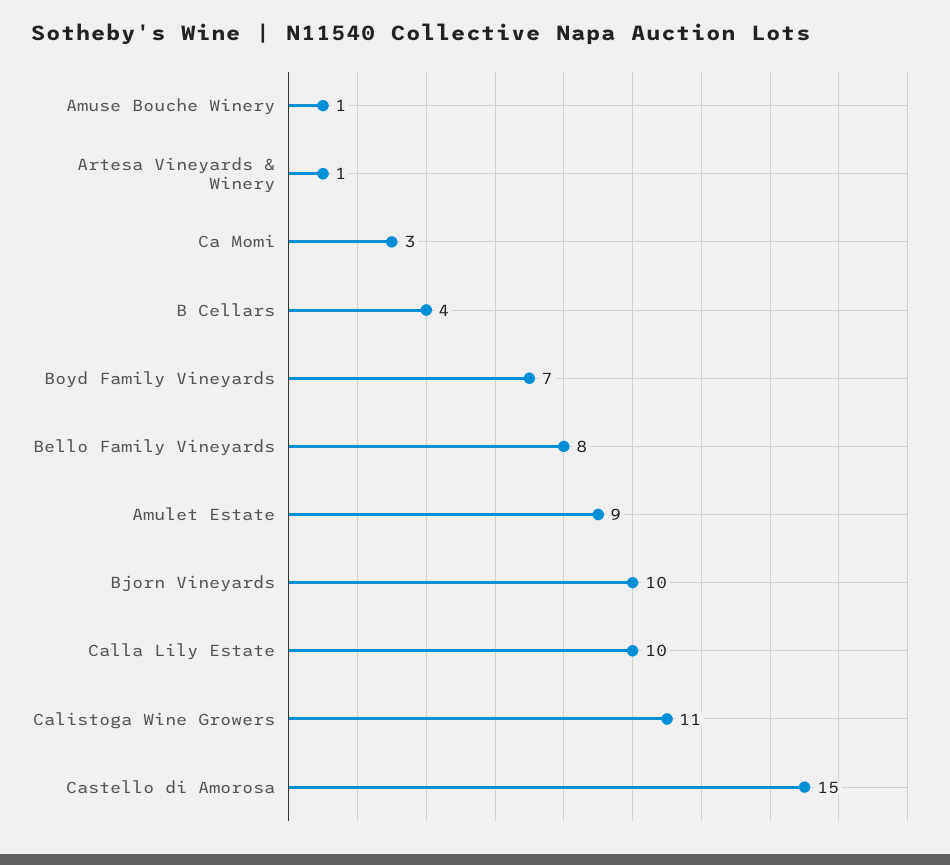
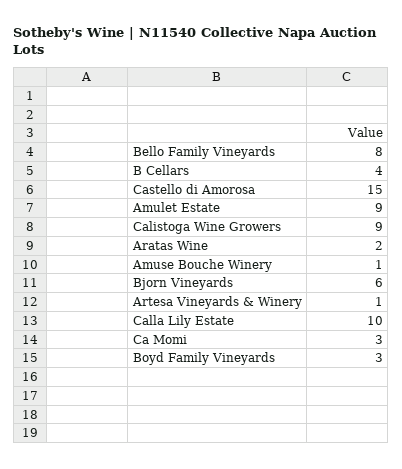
Boyd Family Vineyards: 7 -> 3
Bjorn Vineyards: 10 -> 6
Calistoga Wine Growers: 11 -> 9
Aratas Wine: none -> 2

